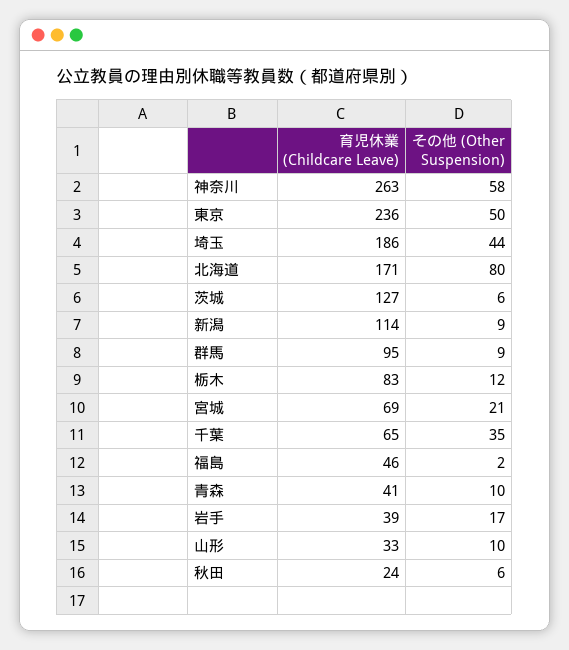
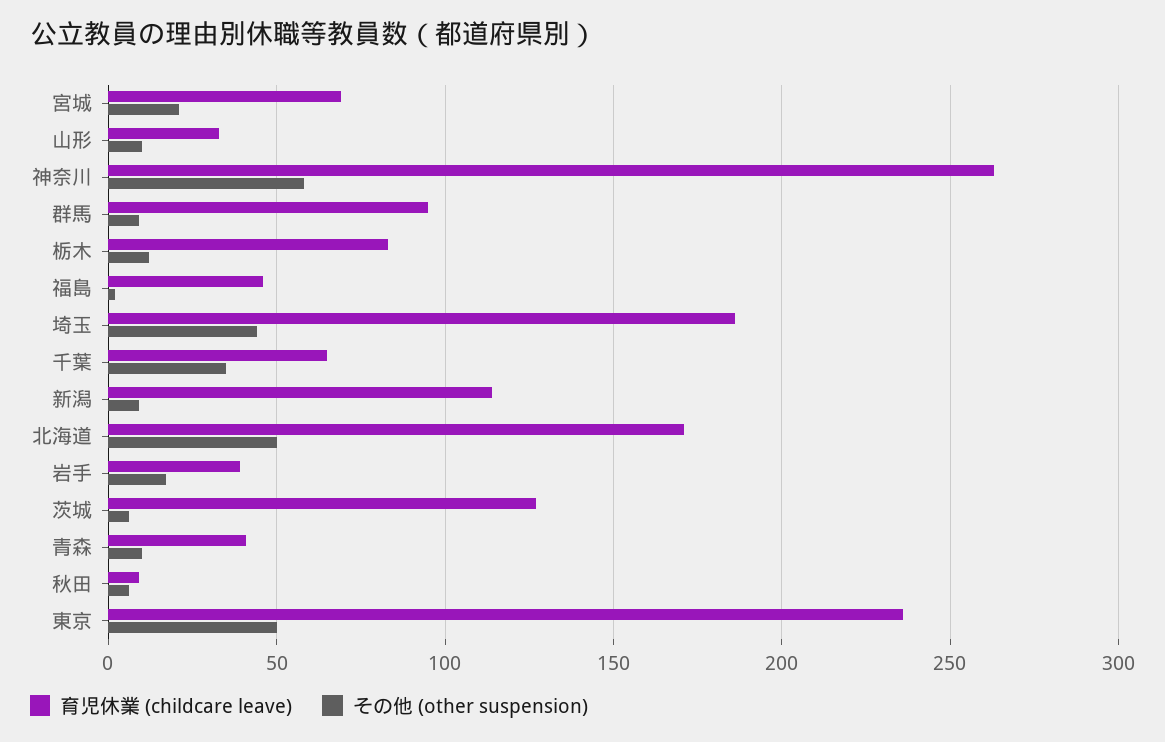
その他 (Other Suspension), 北海道: 80 -> 50
育児休業 (Childcare Leave), 秋田: 24 -> 10

